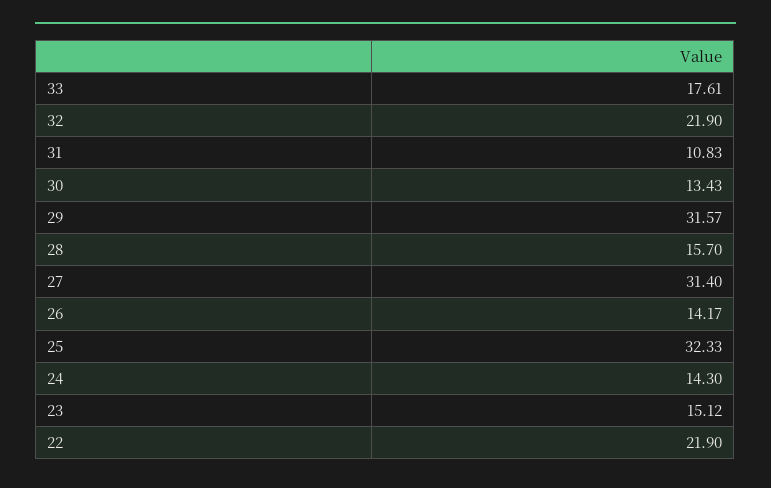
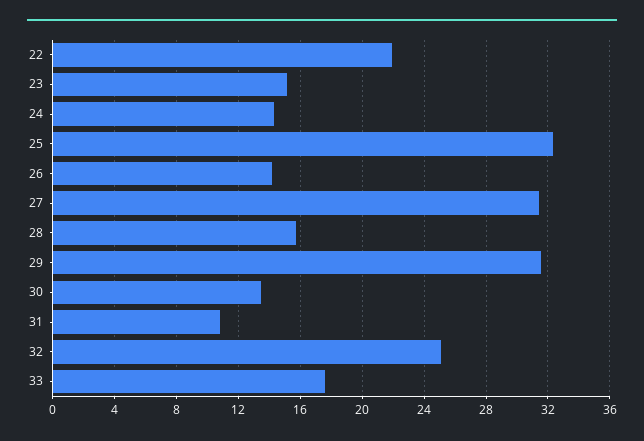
32: 21.9 -> 25

